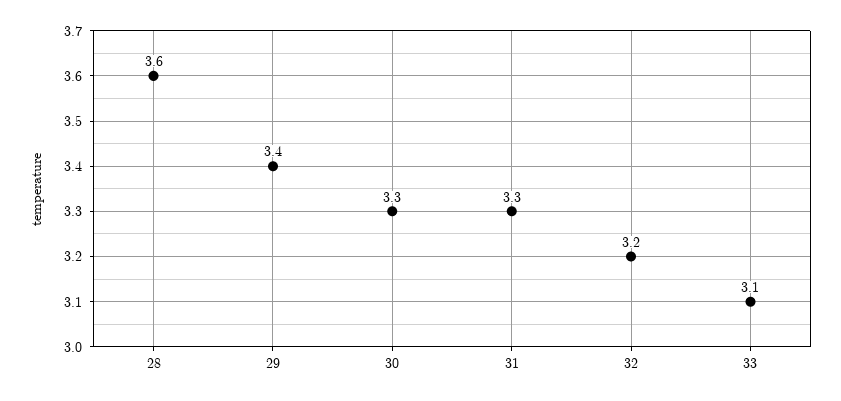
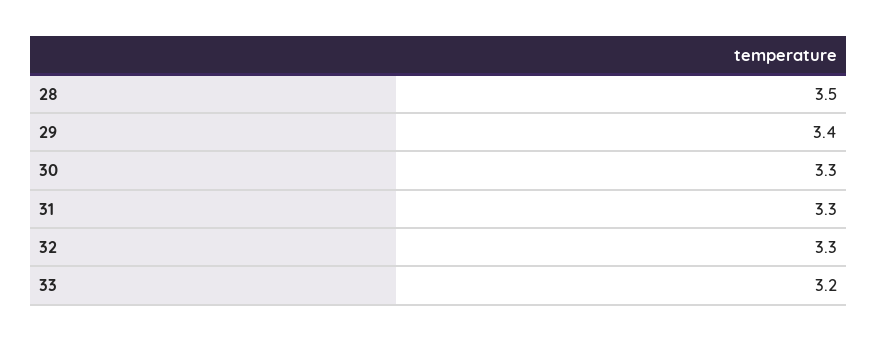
28: 3.6 -> 3.5
32: 3.2 -> 3.3
33: 3.1 -> 3.2

